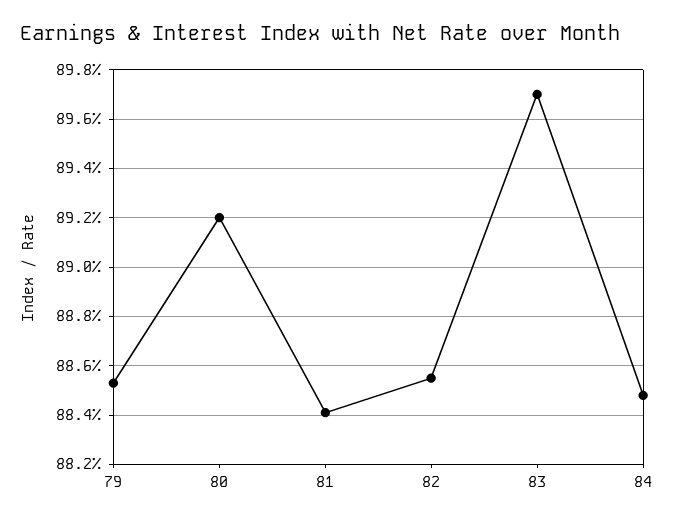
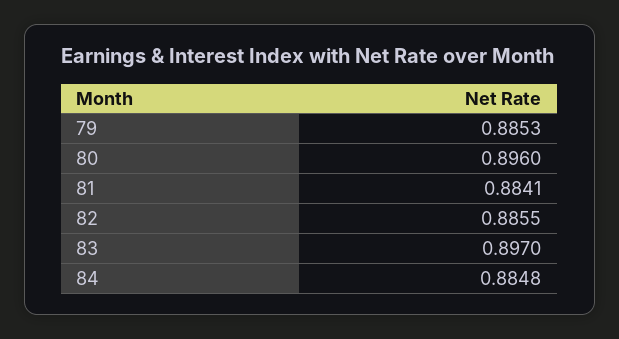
80: 0.892 -> 0.896

